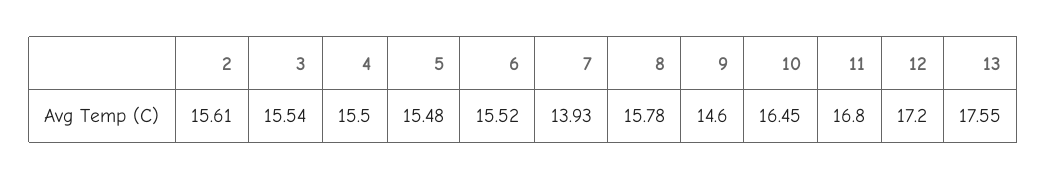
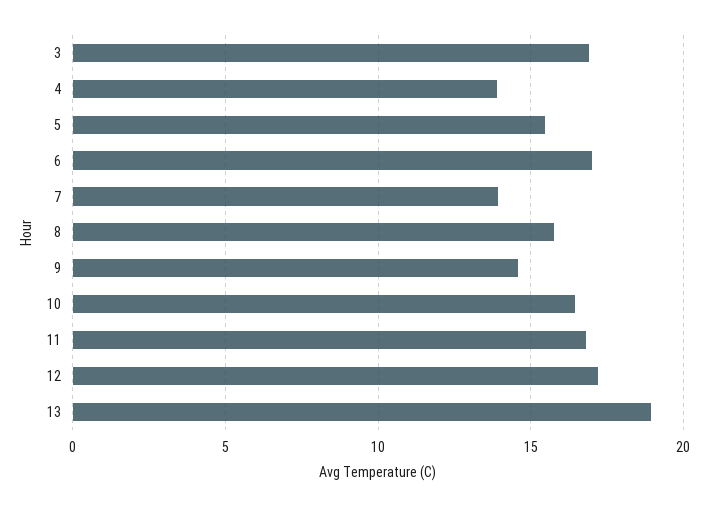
2: 15.61 -> none
3: 15.54 -> 17
4: 15.5 -> 14
6: 15.52 -> 17
13: 17.55 -> 19

